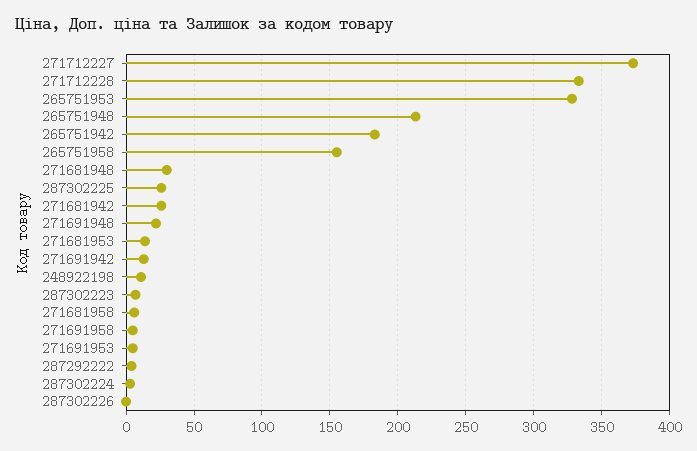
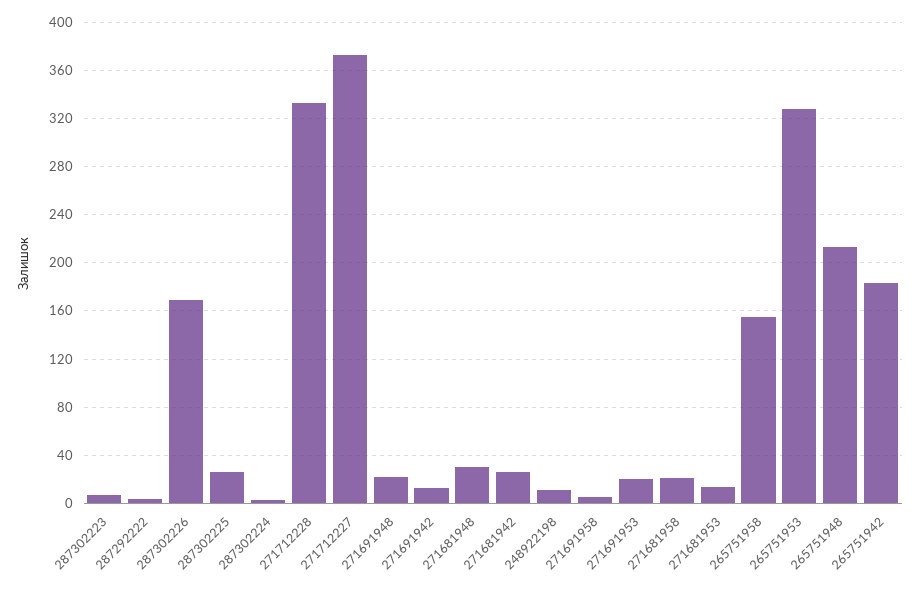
271681958: 5 -> 20
271691953: 5 -> 20
287302226: 0 -> 170

